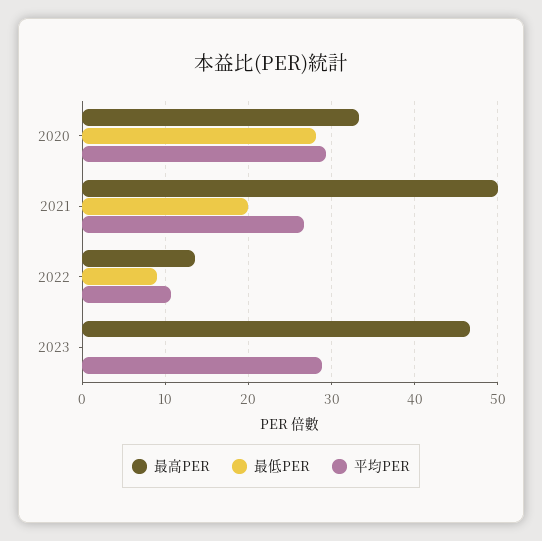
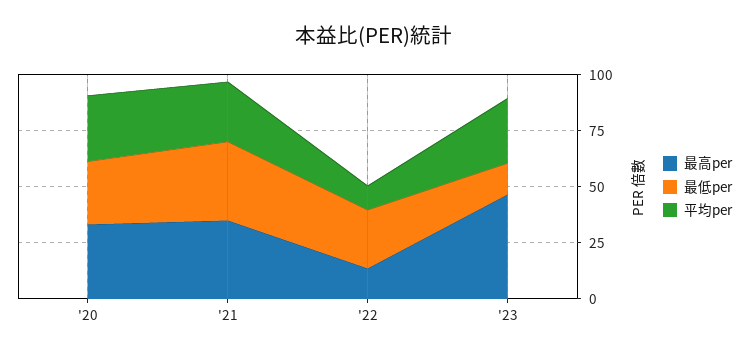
最高PER, 2021: 50 -> 35
最低PER, 2021: 20 -> 35
最低PER, 2022: 9 -> 25
最低PER, 2023: 0 -> 15

